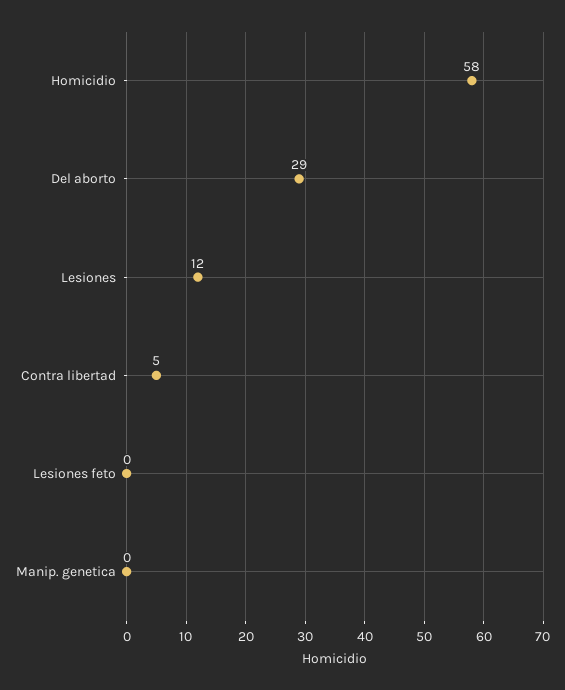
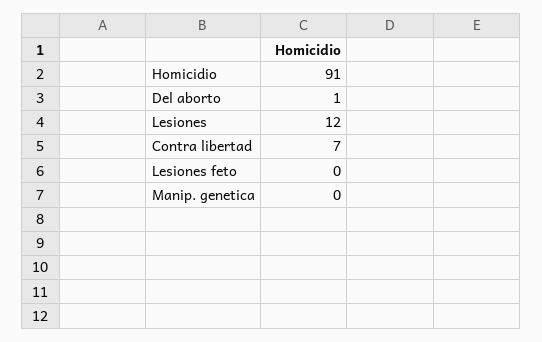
Homicidio: 58 -> 91
Del aborto: 29 -> 1
Contra libertad: 5 -> 7

